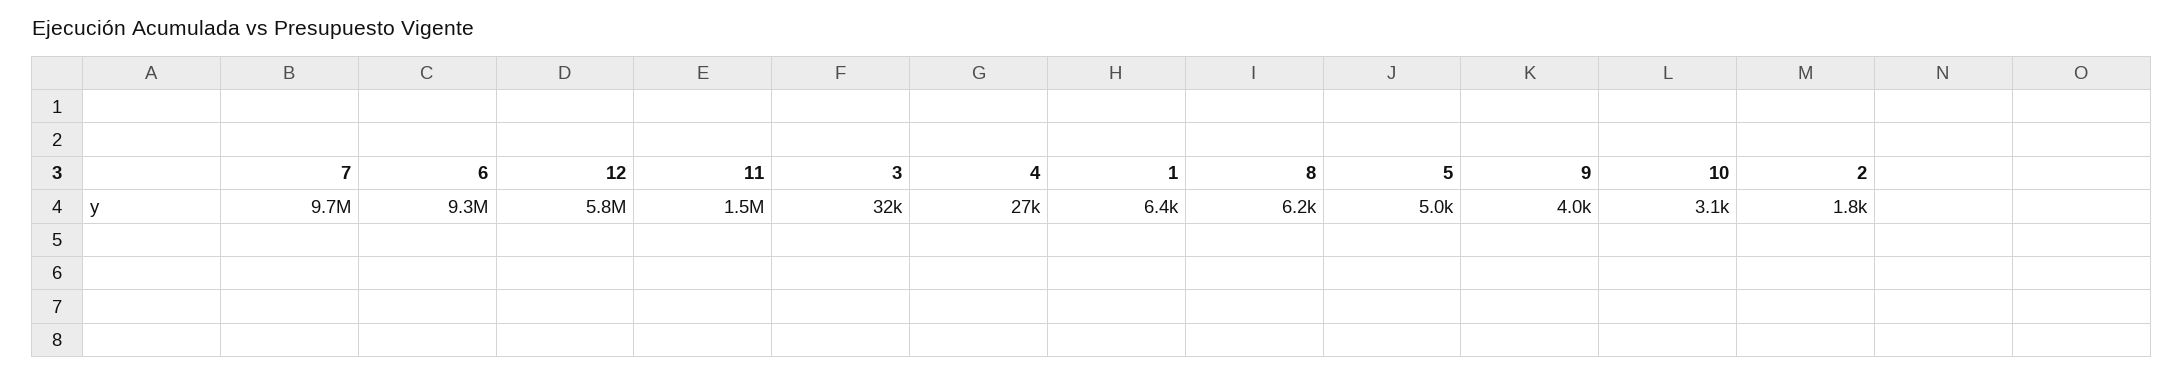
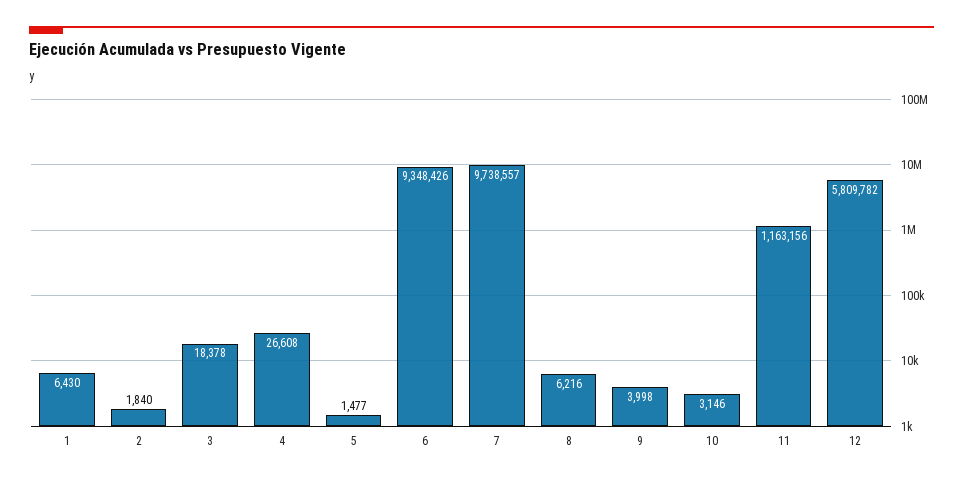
11: 1500000 -> 1163156
3: 32000 -> 18378
5: 5000 -> 1477

